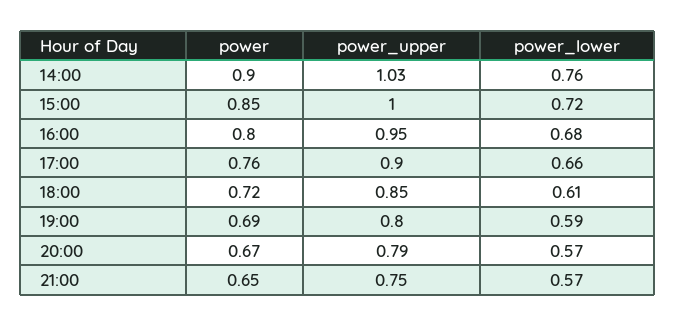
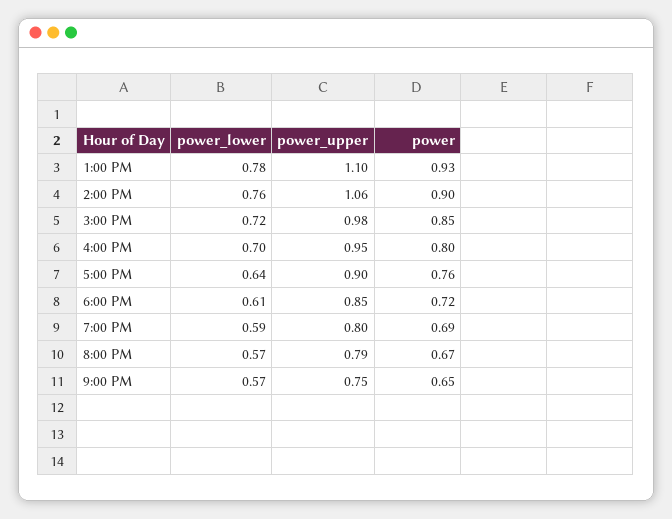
power_upper, 14:00: 1.03 -> 1.06
power_upper, 15:00: 1 -> 0.98
power_lower, 16:00: 0.68 -> 0.7
power_lower, 17:00: 0.66 -> 0.64
power_lower, 1:00 PM: none -> 0.78
power_upper, 1:00 PM: none -> 1.1
power, 1:00 PM: none -> 0.93

